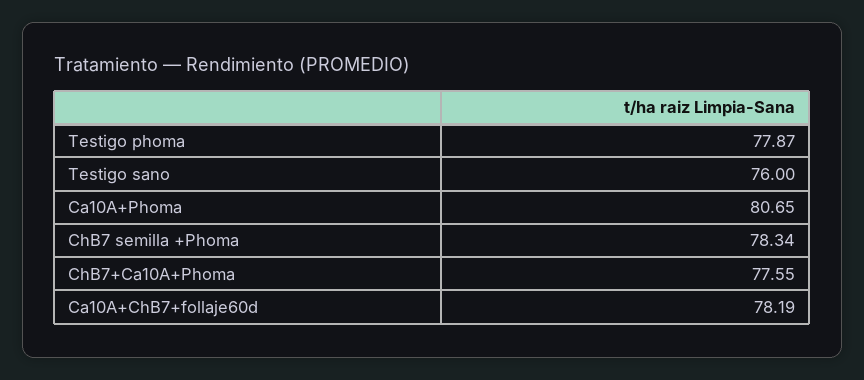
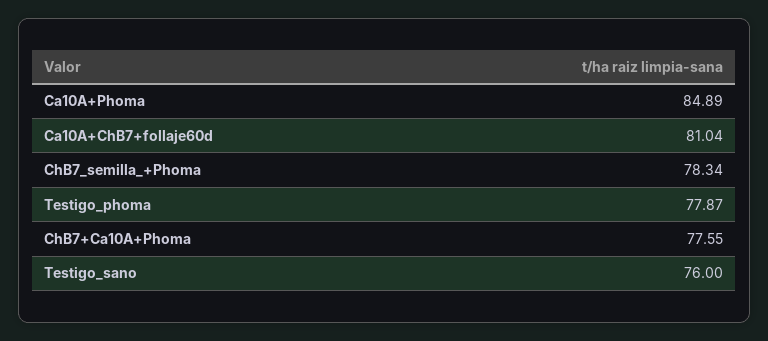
Ca10A+Phoma: 80.65 -> 84.89
Ca10A+ChB7+follaje60d: 78.19 -> 81.04

